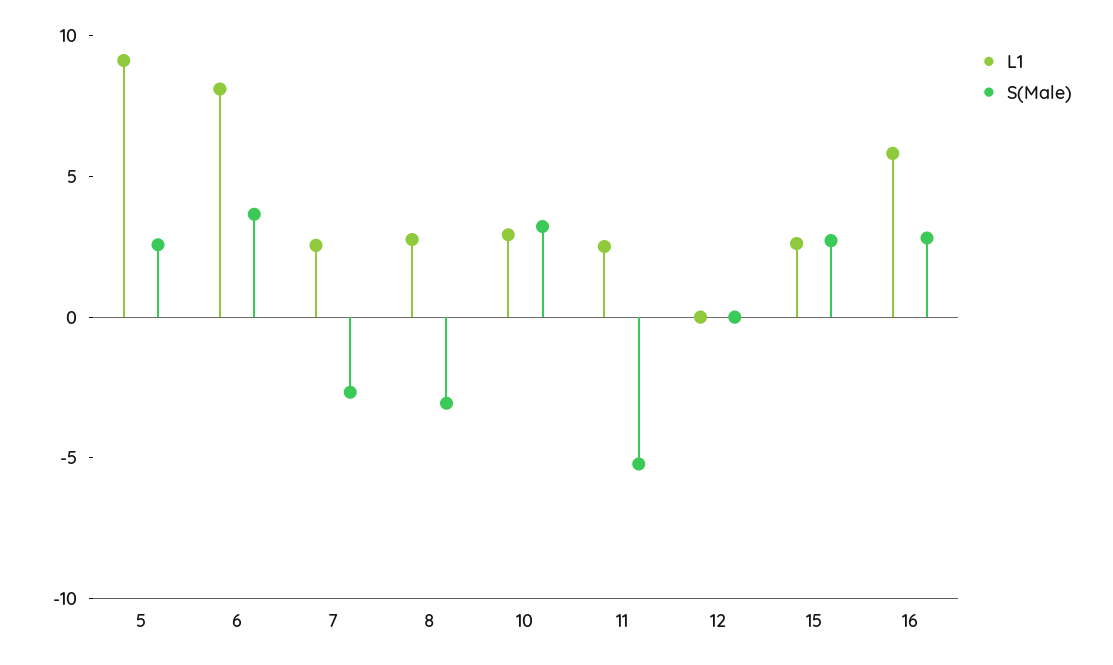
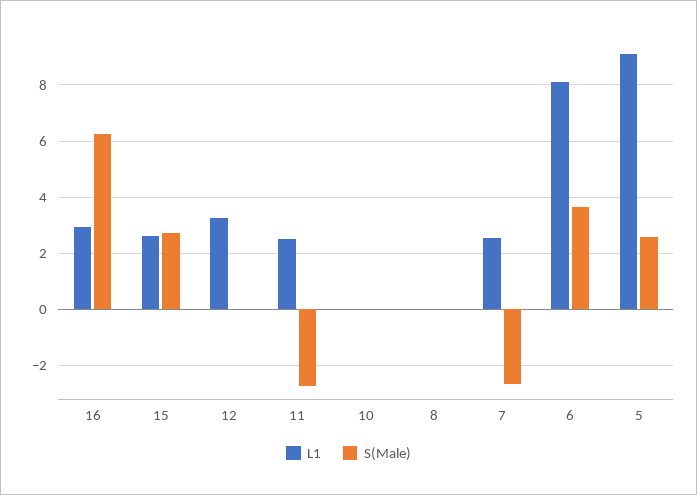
L1, 8: 3 -> 0
S(Male), 8: -3 -> 0
L1, 10: 3 -> 0
S(Male), 10: 3 -> 0
S(Male), 11: -5 -> -2.75
L1, 12: 0 -> 3.25
L1, 16: 6 -> 3
S(Male), 16: 3 -> 6.25

